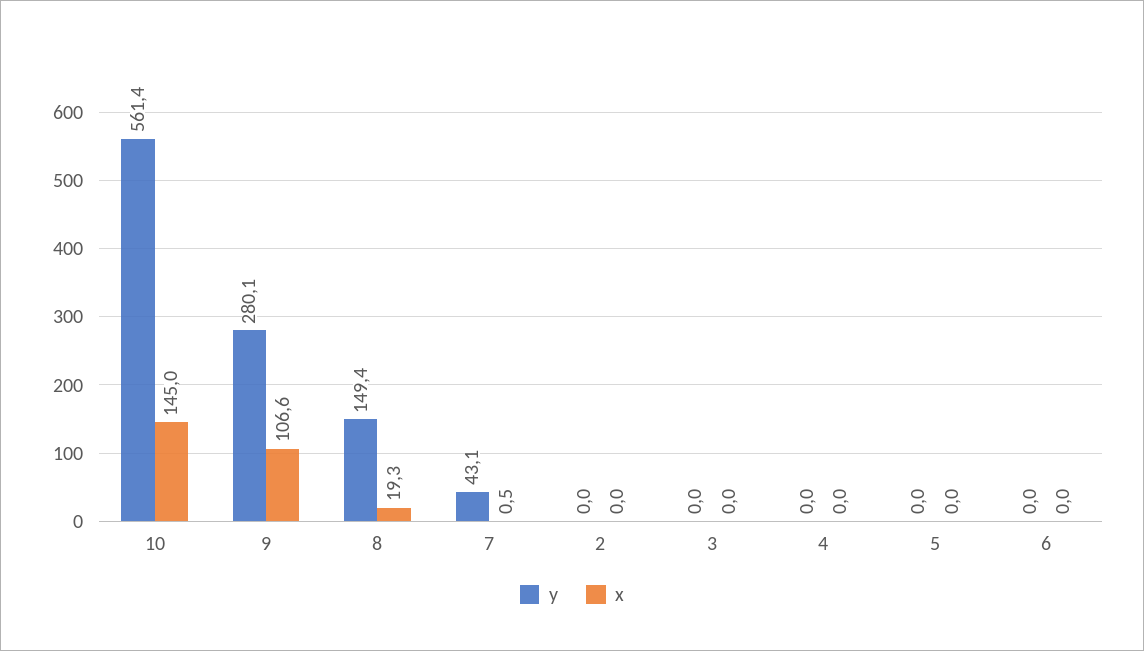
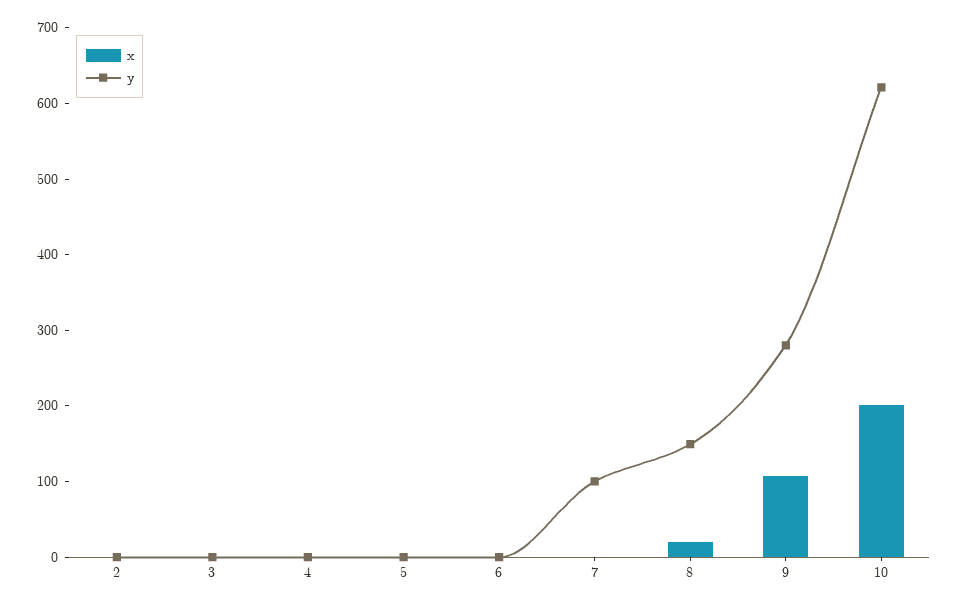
y, 10: 561.4 -> 620
x, 10: 145 -> 200
y, 7: 43.1 -> 100

